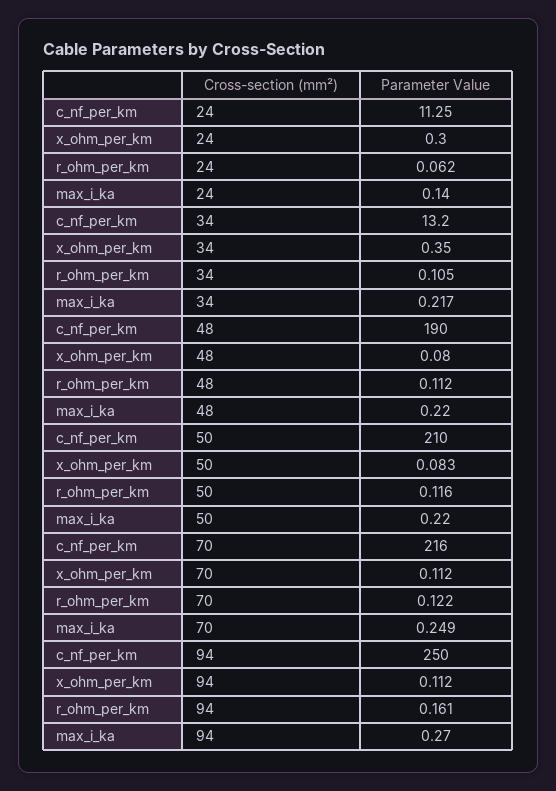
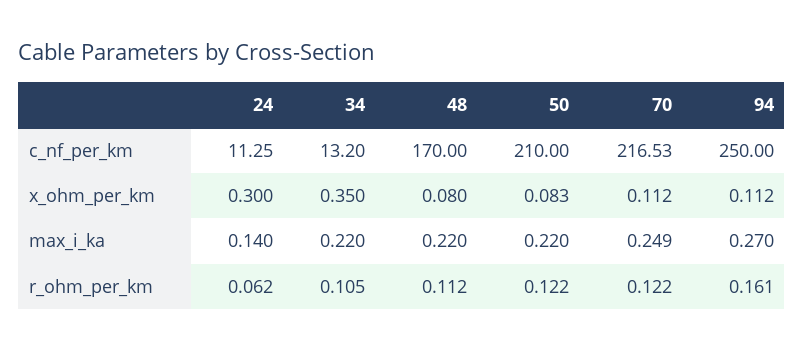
max_i_ka, 34: 0.217 -> 0.22
c_nf_per_km, 48: 190 -> 170
r_ohm_per_km, 50: 0.116 -> 0.122
c_nf_per_km, 70: 216 -> 216.53

